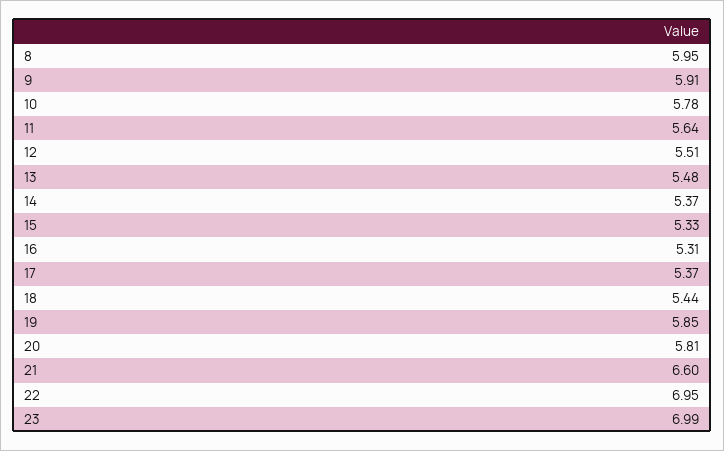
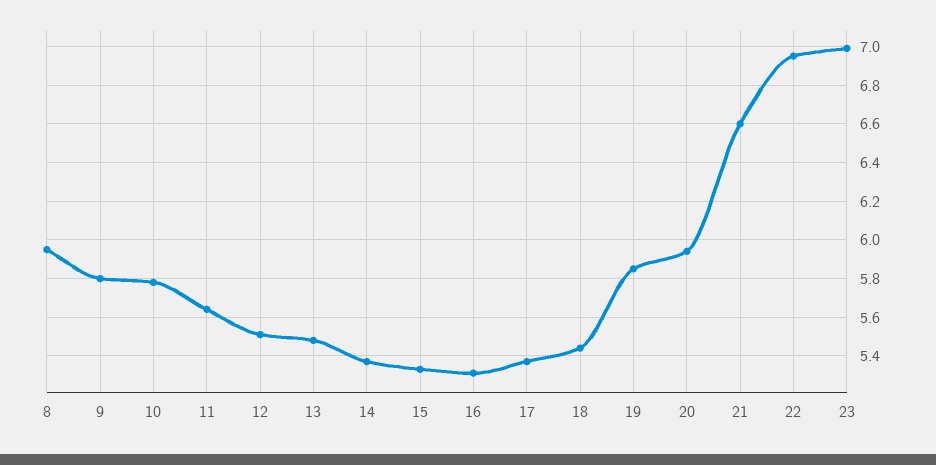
9: 5.91 -> 5.8
20: 5.81 -> 5.95

